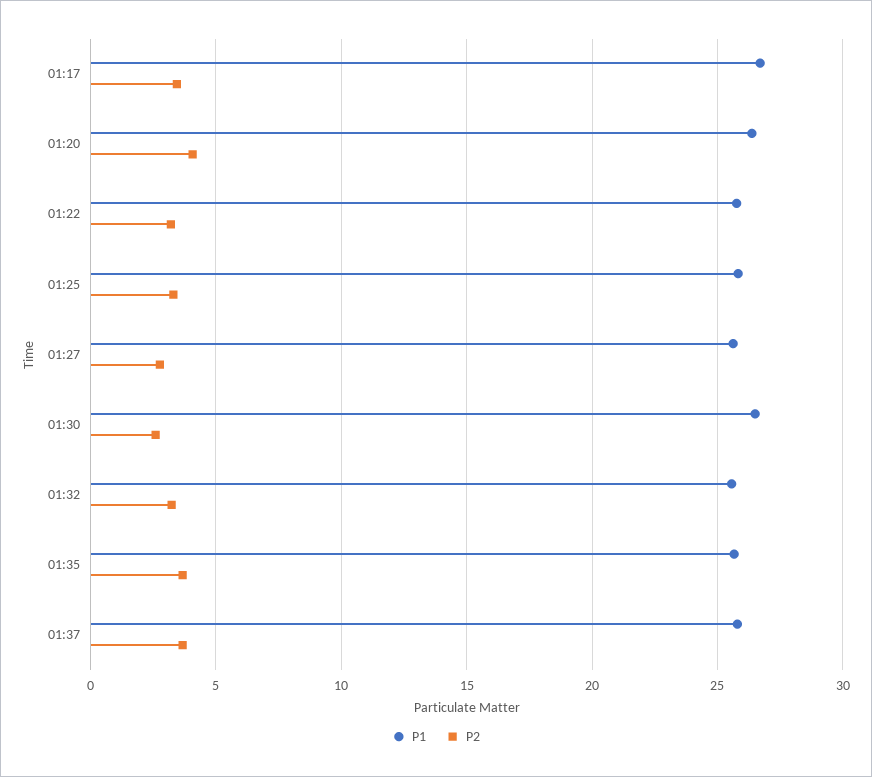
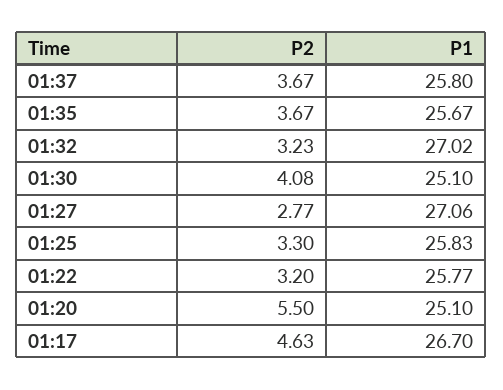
P2, 01:17: 3.5 -> 4.63
P1, 01:20: 26.5 -> 25.1
P2, 01:20: 4 -> 5.5
P1, 01:27: 25.5 -> 27.06
P1, 01:30: 26.5 -> 25.1
P2, 01:30: 2.5 -> 4.08
P1, 01:32: 25.5 -> 27.02

